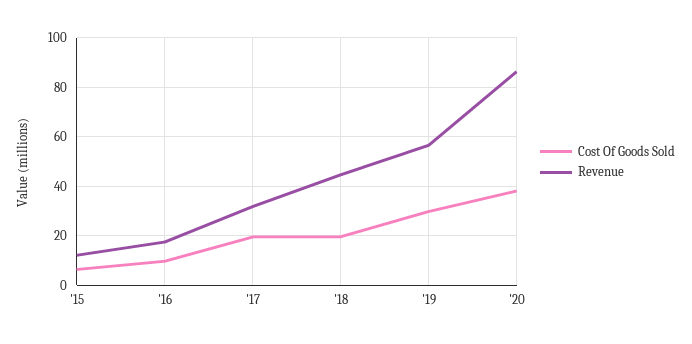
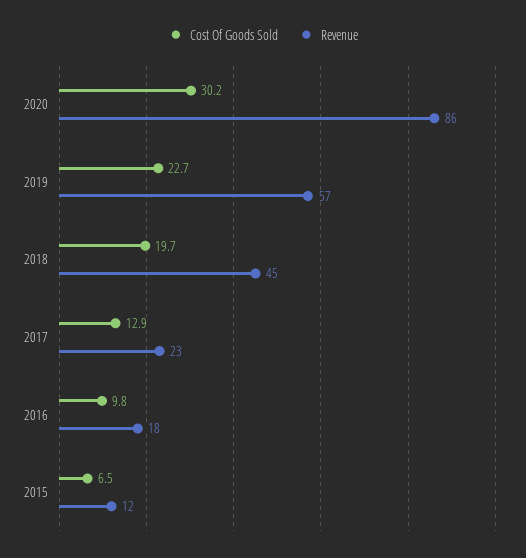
Cost Of Goods Sold, '17: 20 -> 12.9
Revenue, '17: 32.5 -> 23
Cost Of Goods Sold, '19: 30 -> 22.7
Cost Of Goods Sold, '20: 37.5 -> 30.2

